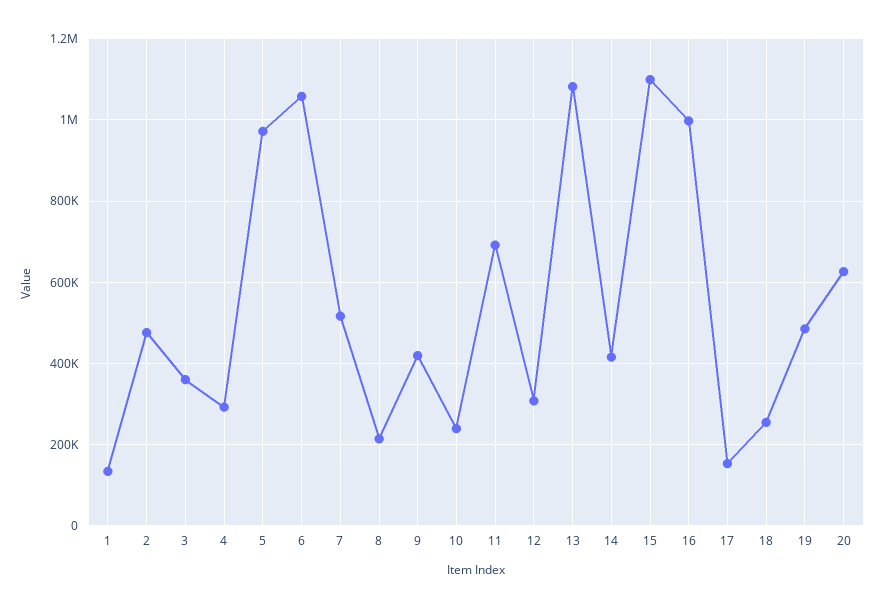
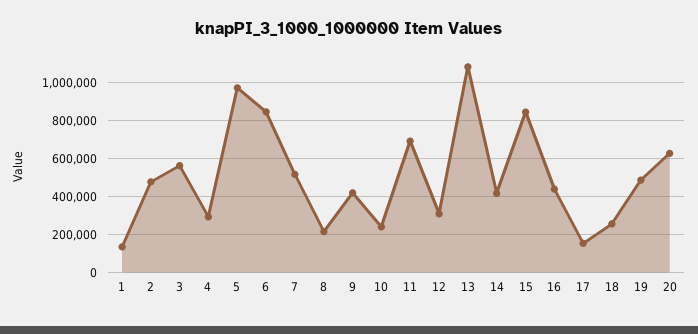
3: 360000 -> 550000
6: 1060000 -> 850000
15: 1100000 -> 850000
16: 1000000 -> 450000

